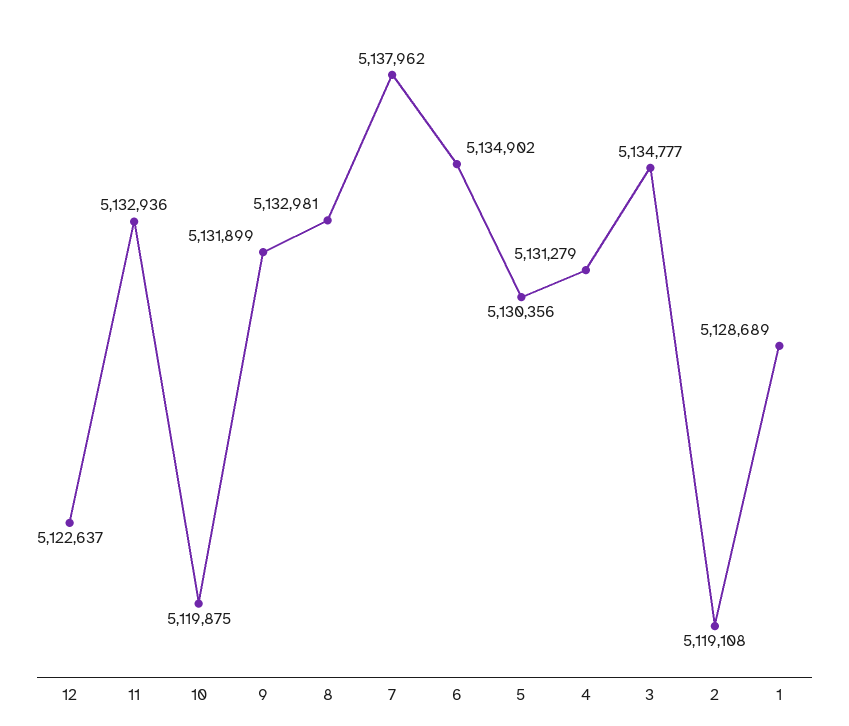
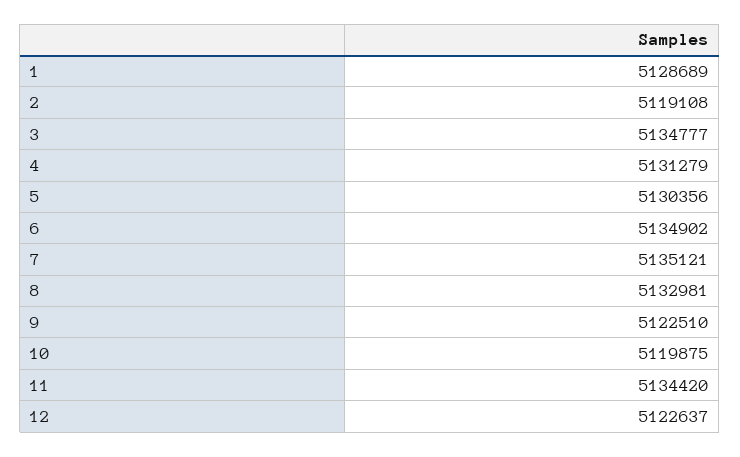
11: 5132936 -> 5134420
9: 5131899 -> 5122510
7: 5137962 -> 5135121

